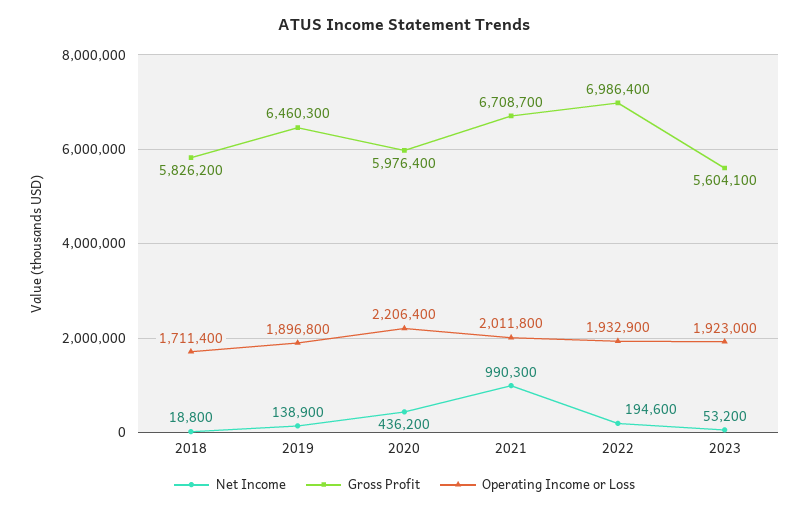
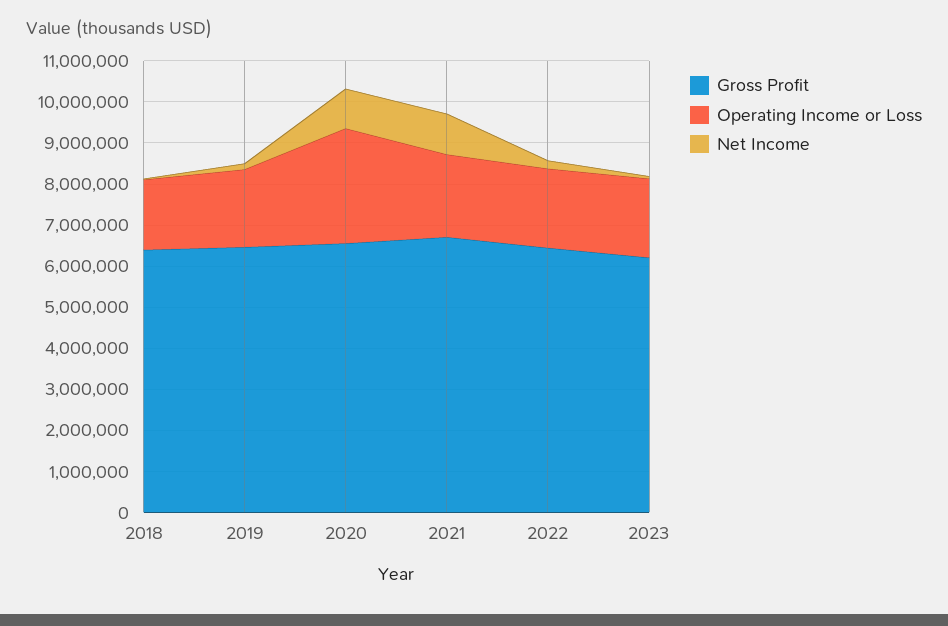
Gross Profit, 2018: 5826200 -> 6400000
Net Income, 2020: 436200 -> 1000000
Gross Profit, 2020: 5976400 -> 6600000
Operating Income or Loss, 2020: 2206400 -> 2800000
Gross Profit, 2022: 6986400 -> 6400000
Gross Profit, 2023: 5604100 -> 6200000

